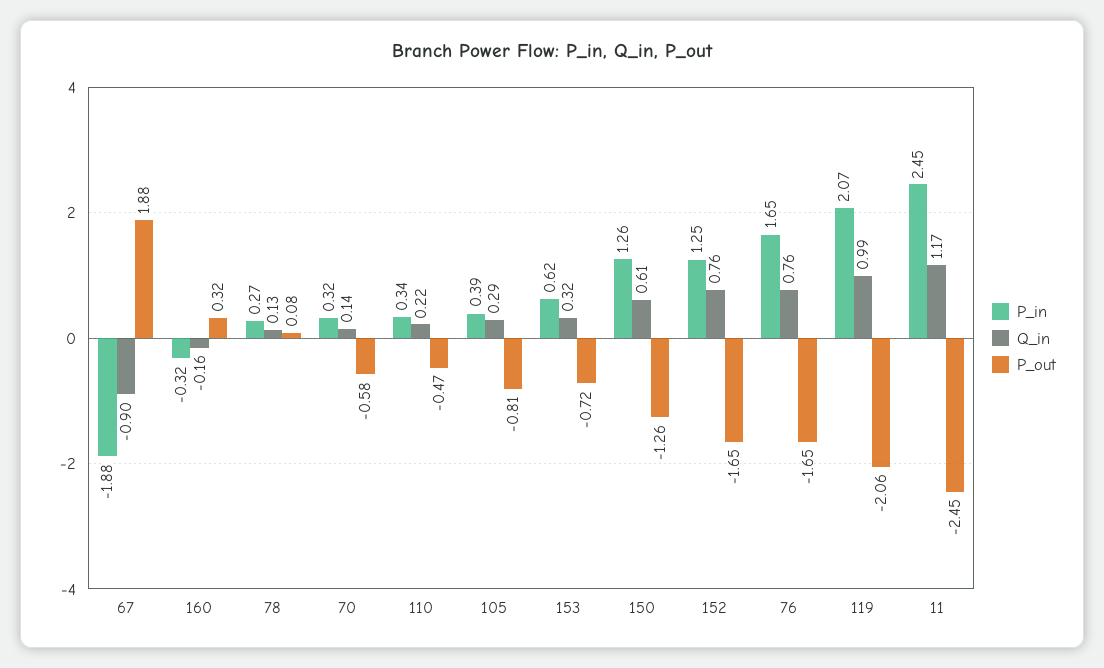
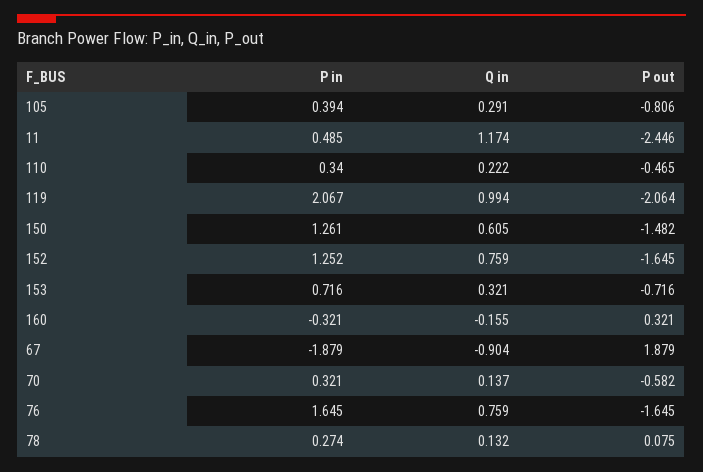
P_in, 153: 0.62 -> 0.716
P_out, 150: -1.26 -> -1.482
P_in, 11: 2.45 -> 0.485

